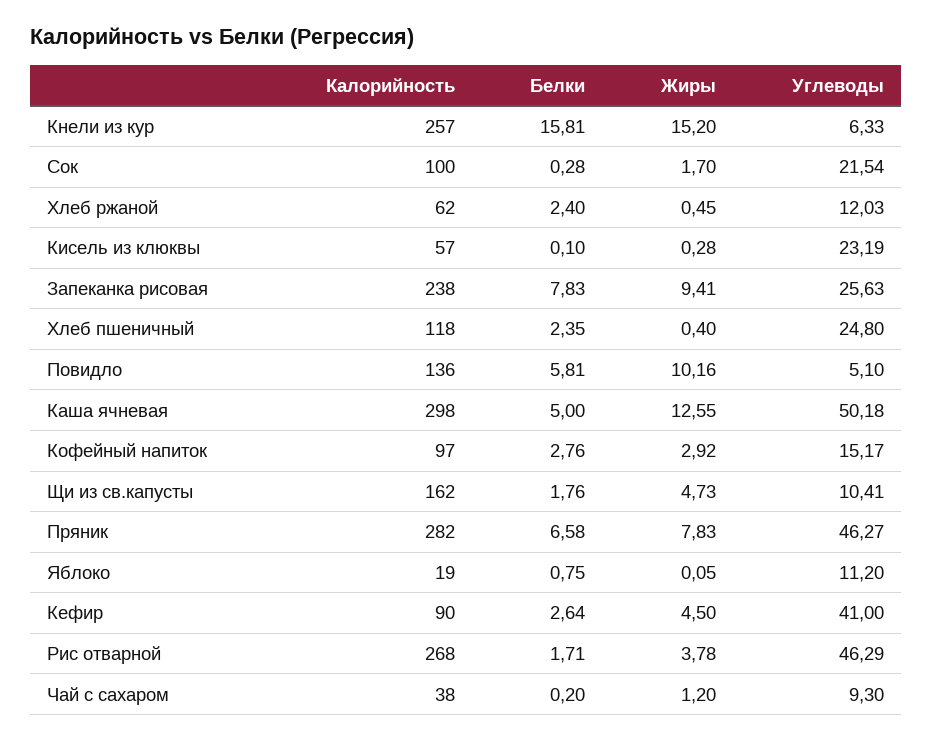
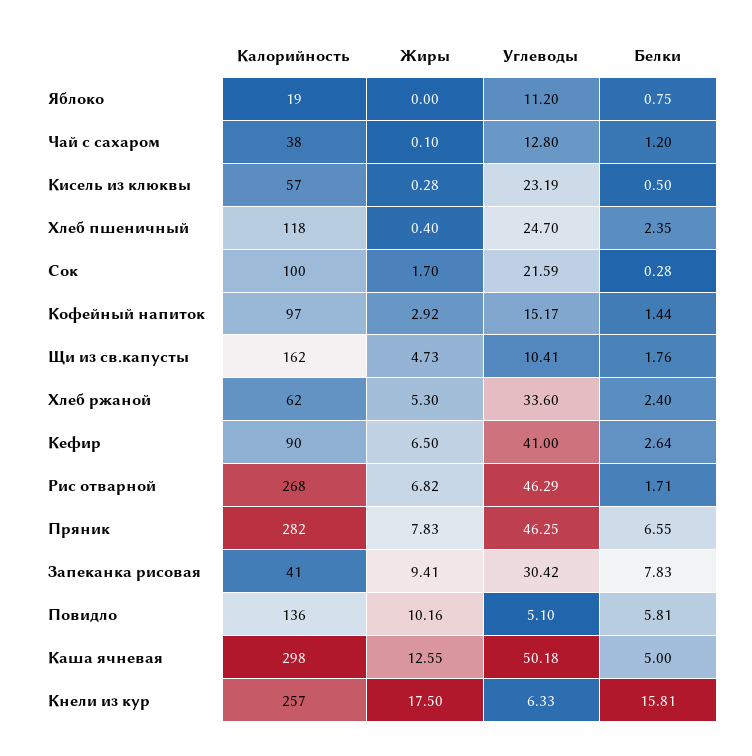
Жиры, Кнели из кур: 15.2 -> 17.5
Углеводы, Сок: 21.54 -> 21.59
Жиры, Хлеб ржаной: 0.45 -> 5.3
Углеводы, Хлеб ржаной: 12.03 -> 33.6
Белки, Кисель из клюквы: 0.1 -> 0.5
Калорийность, Запеканка рисовая: 238 -> 41
Углеводы, Запеканка рисовая: 25.63 -> 30.42
Углеводы, Хлеб пшеничный: 24.8 -> 24.7
Белки, Кофейный напиток: 2.76 -> 1.44
Белки, Пряник: 6.58 -> 6.55
Углеводы, Пряник: 46.27 -> 46.25
Жиры, Яблоко: 0.05 -> 0
Жиры, Кефир: 4.5 -> 6.5
Жиры, Рис отварной: 3.78 -> 6.82
Белки, Чай с сахаром: 0.2 -> 1.2
Жиры, Чай с сахаром: 1.2 -> 0.1
Углеводы, Чай с сахаром: 9.3 -> 12.8

